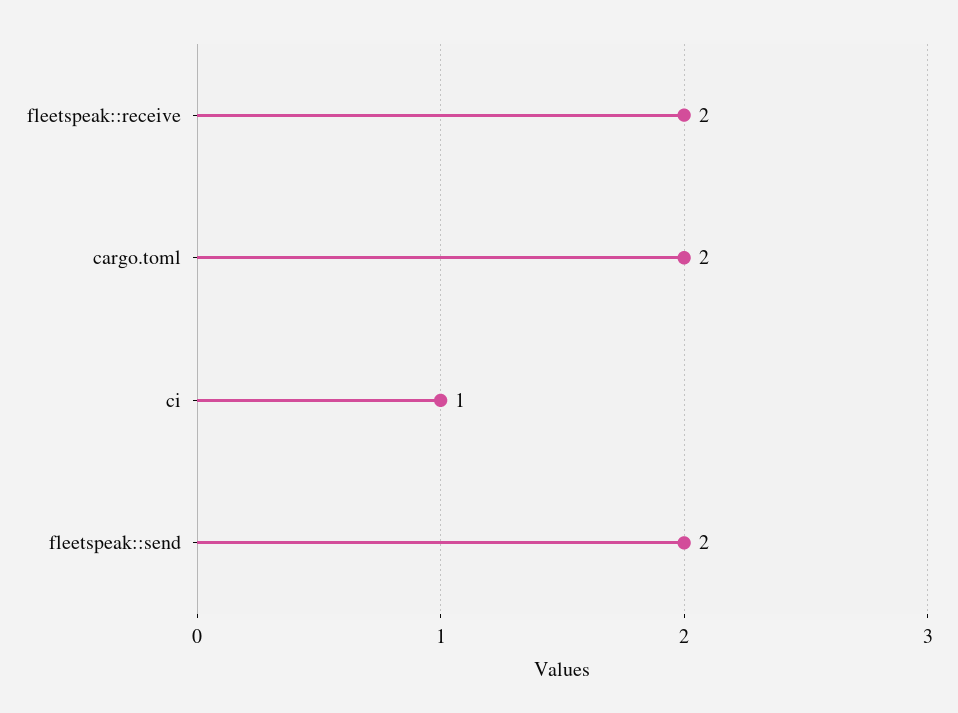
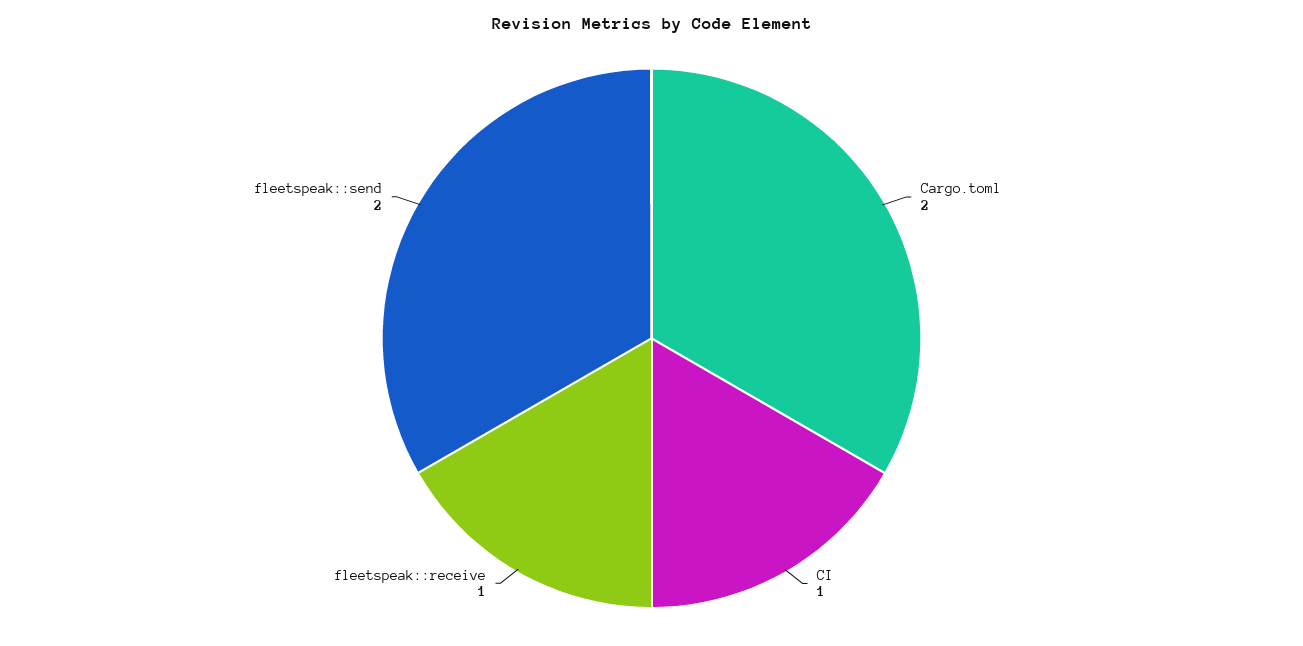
fleetspeak::receive: 2 -> 1

